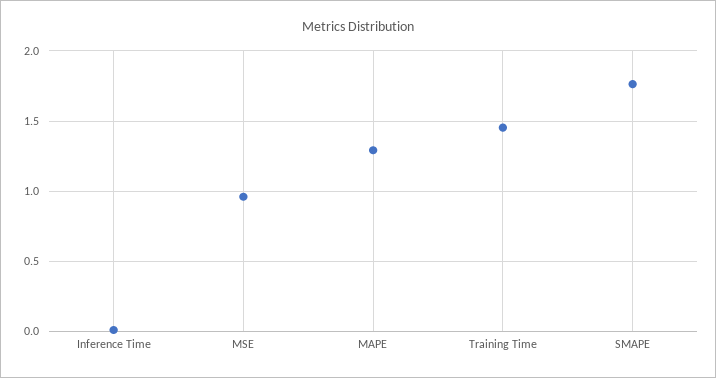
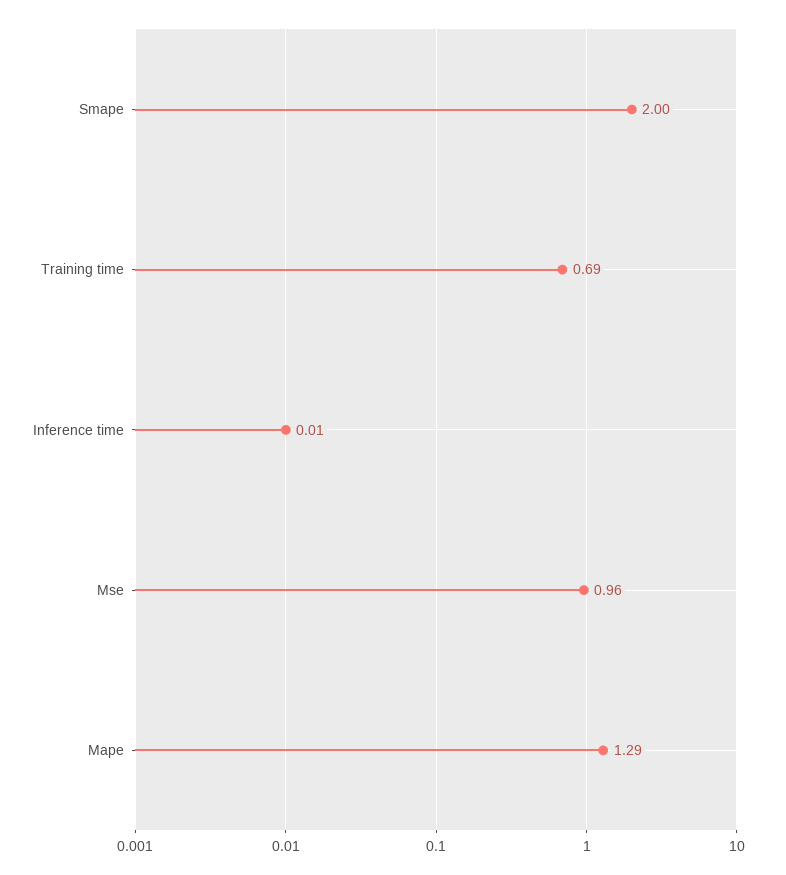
Training Time: 1.45 -> 0.69
SMAPE: 1.75 -> 2

